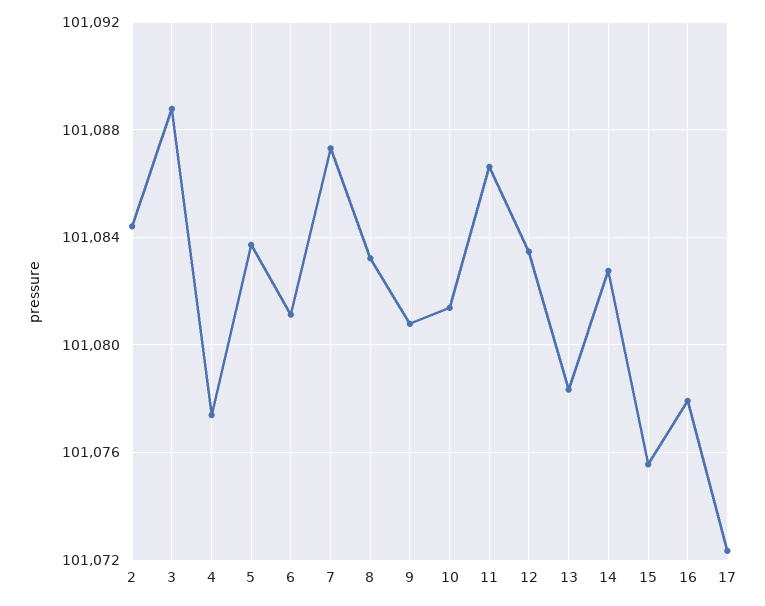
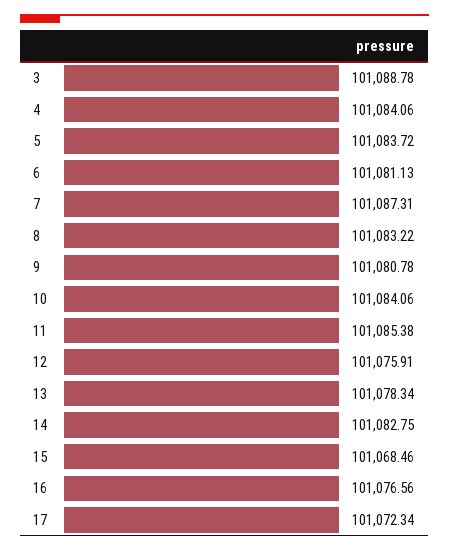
2: 101084.5 -> none
4: 101077.5 -> 101084.06
10: 101081.5 -> 101084.06
11: 101086.5 -> 101085.38
12: 101083.5 -> 101075.91
15: 101075.5 -> 101068.46
16: 101078 -> 101076.56

